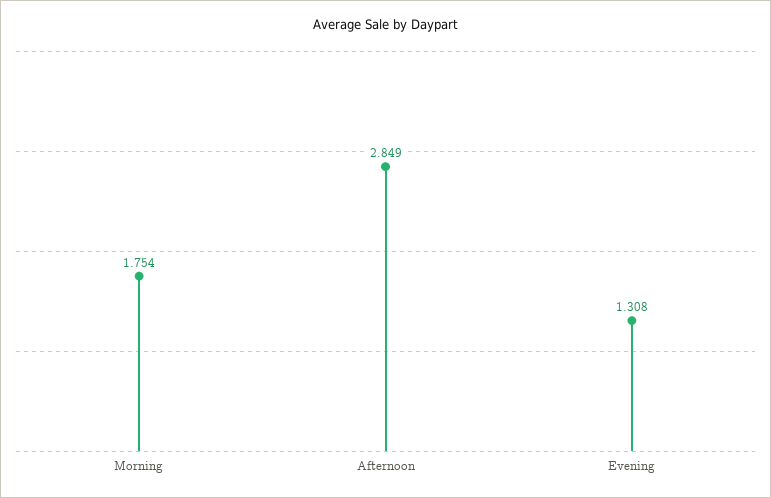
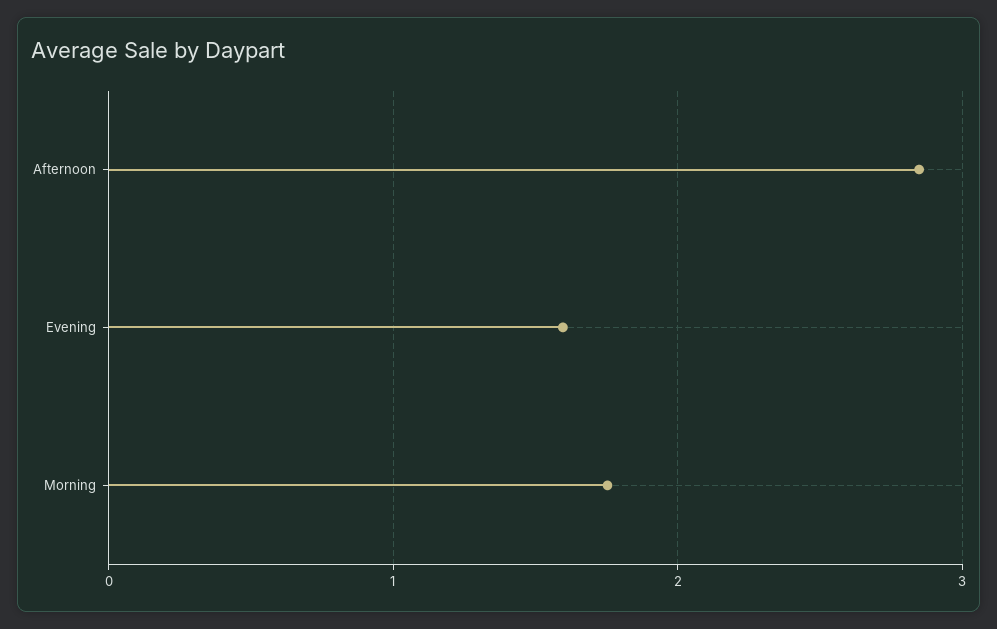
Evening: 1.308 -> 1.6

